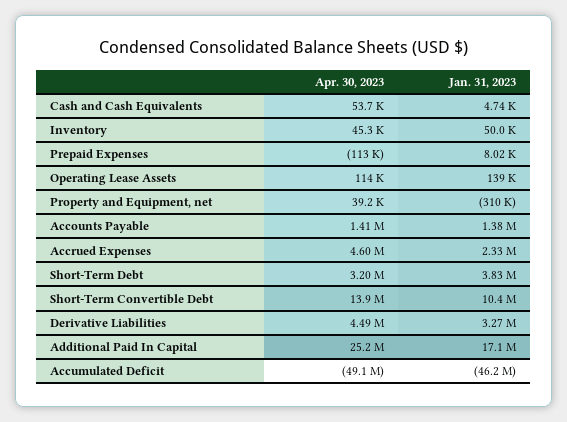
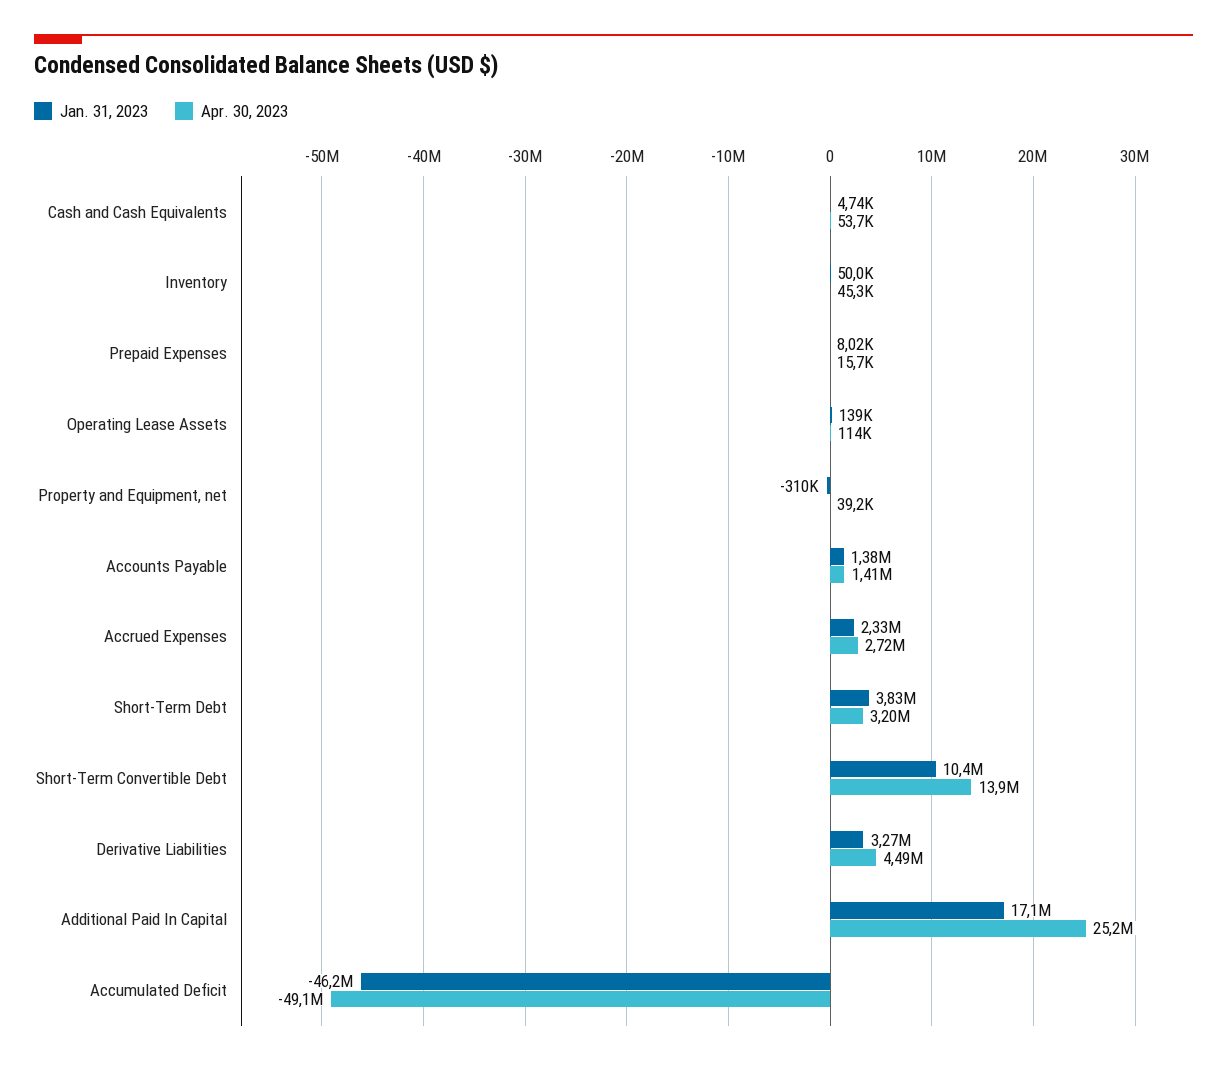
Apr. 30, 2023, Prepaid Expenses: -113000 -> 15700
Apr. 30, 2023, Accrued Expenses: 4600000 -> 2720000

